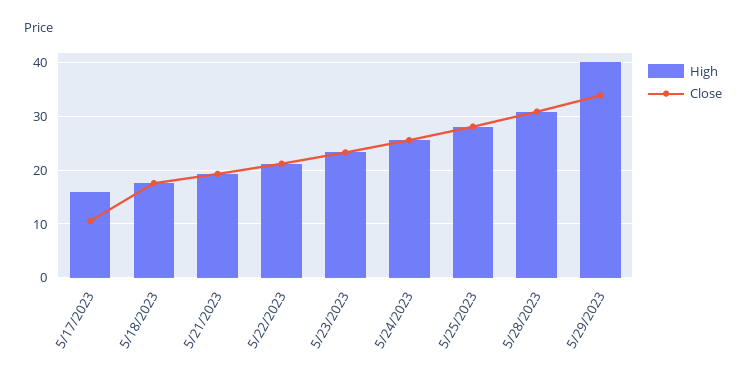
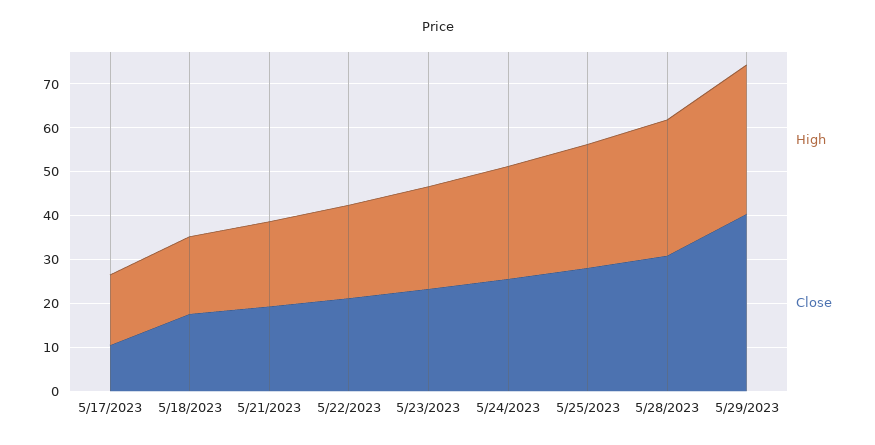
High, 5/29/2023: 40 -> 34
Close, 5/29/2023: 34 -> 40

